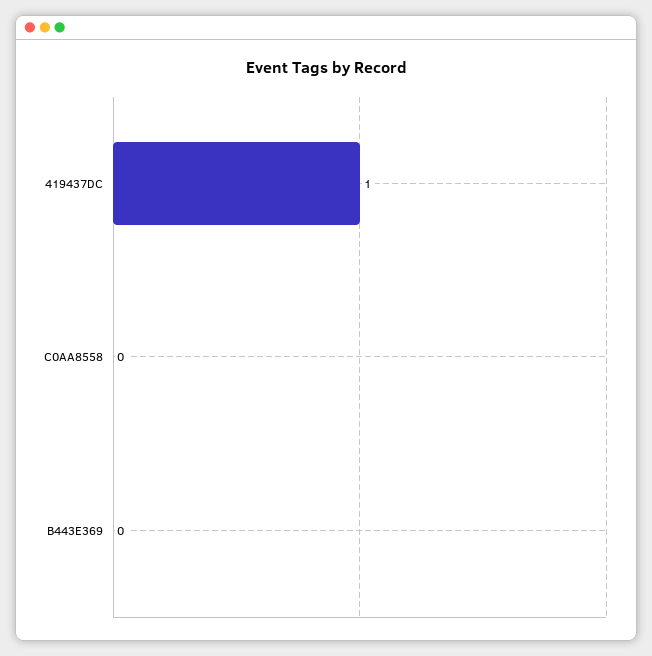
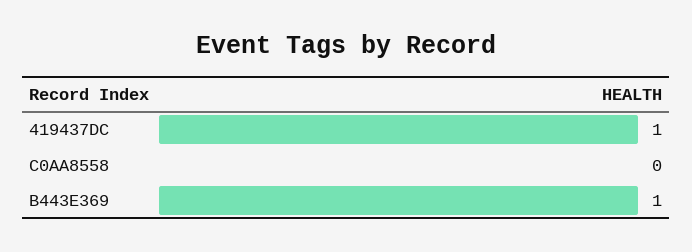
B443E369: 0 -> 1

